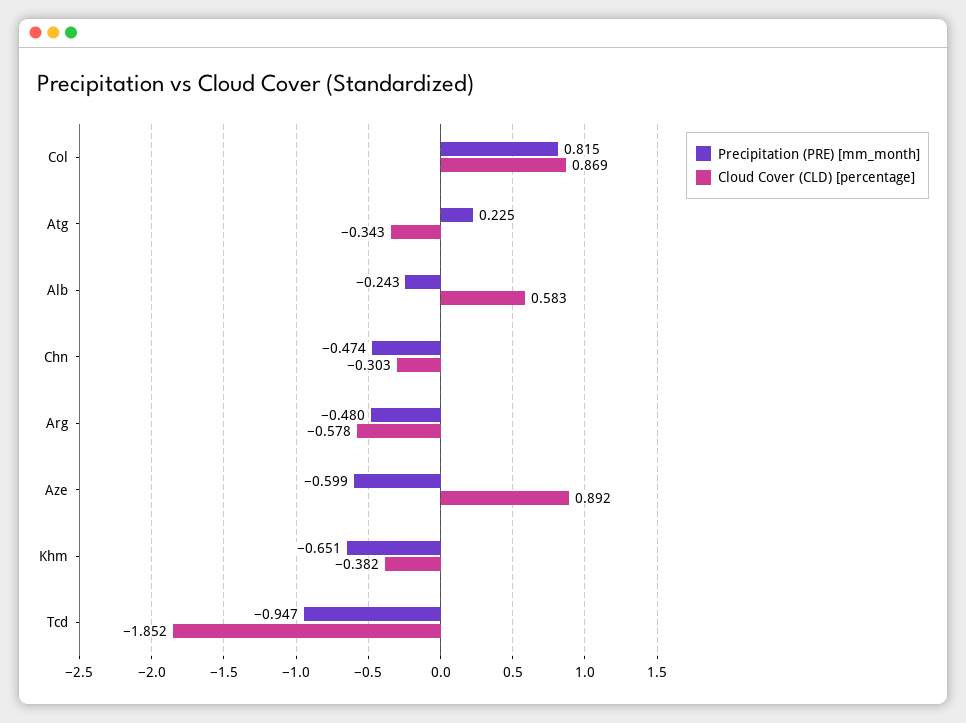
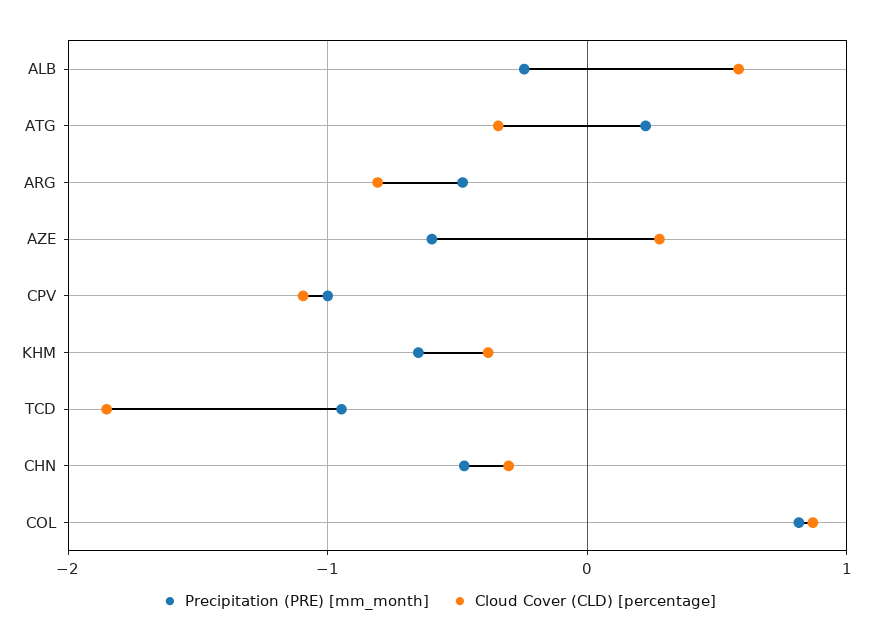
Cloud Cover (CLD) [percentage], Arg: -0.578 -> -0.8
Cloud Cover (CLD) [percentage], Aze: 0.892 -> 0.3
Precipitation (PRE) [mm_month], CPV: none -> -1
Cloud Cover (CLD) [percentage], CPV: none -> -1.1

